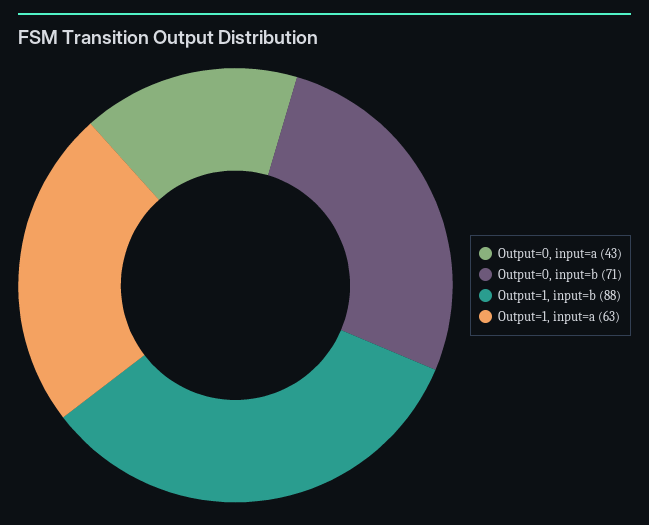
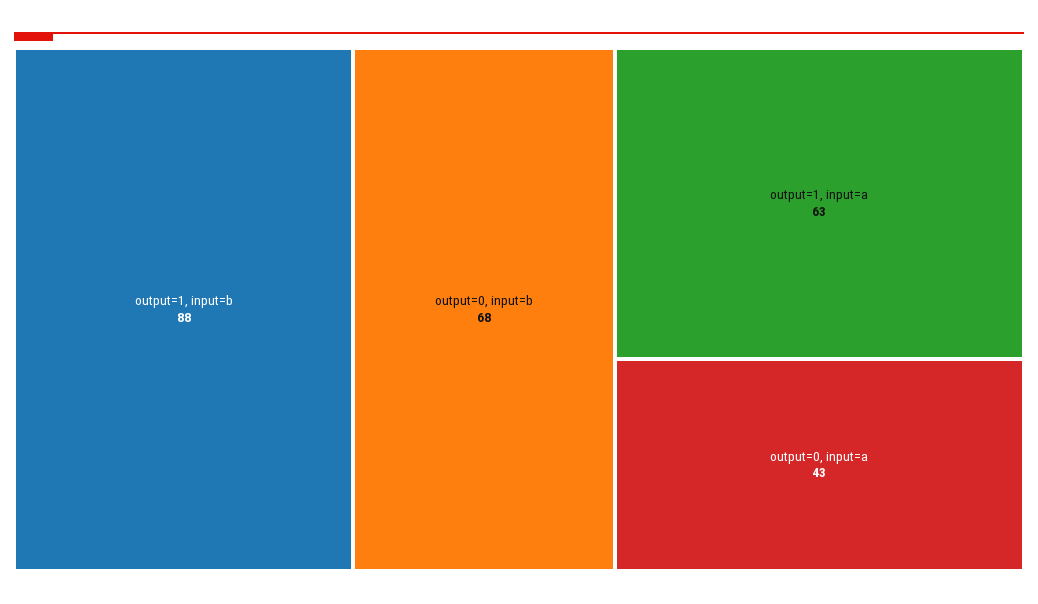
Output=0, input=b: 71 -> 68

